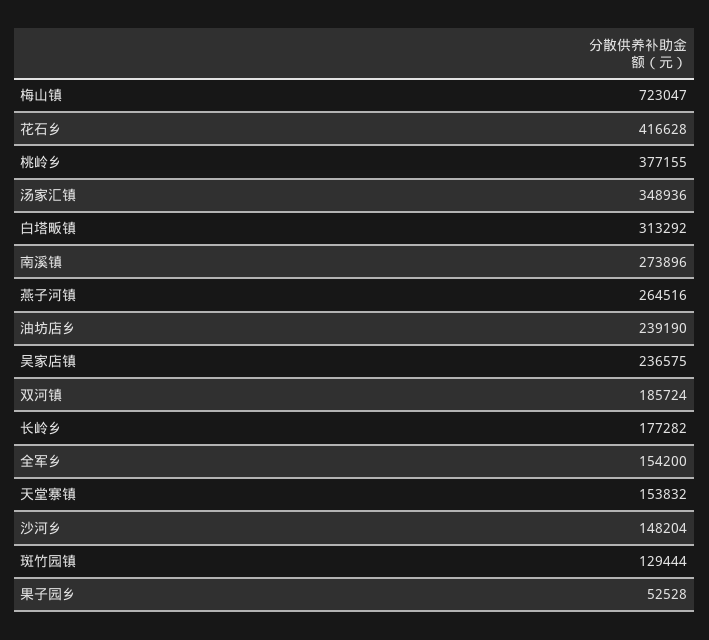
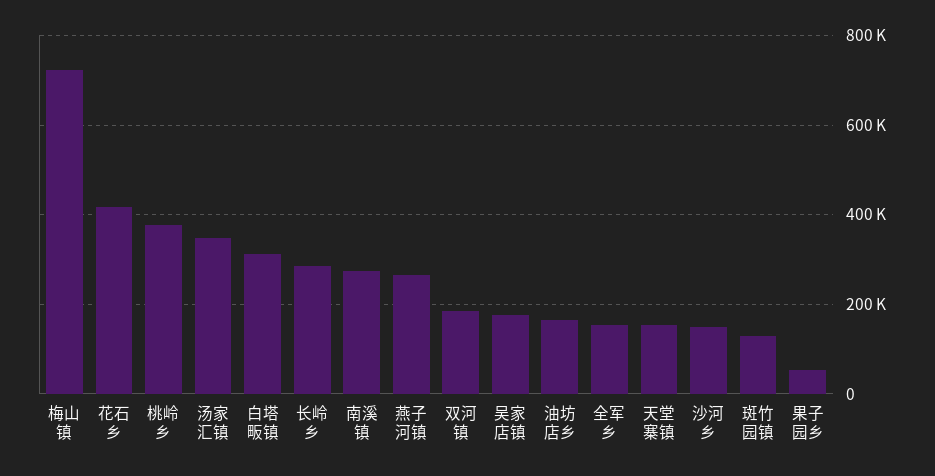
油坊店乡: 239190 -> 160000
吴家店镇: 236575 -> 180000
长岭乡: 177282 -> 280000

